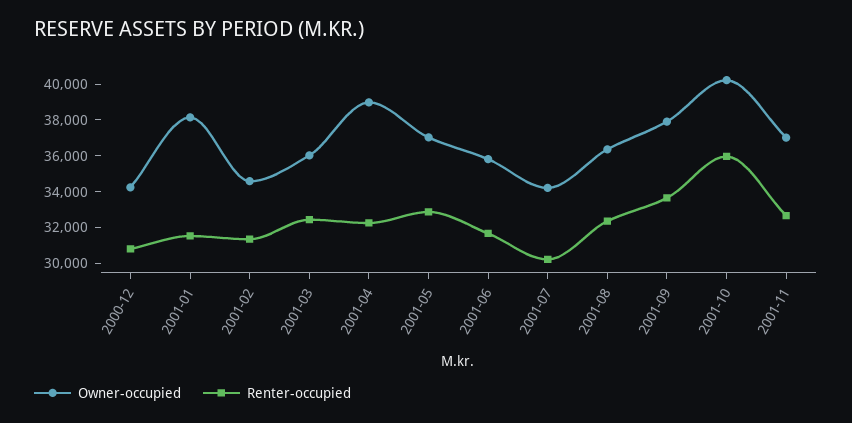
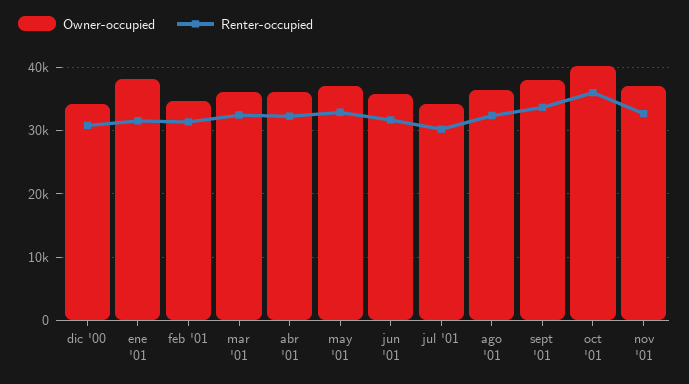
Owner-occupied, 2001-04: 39000 -> 36000

